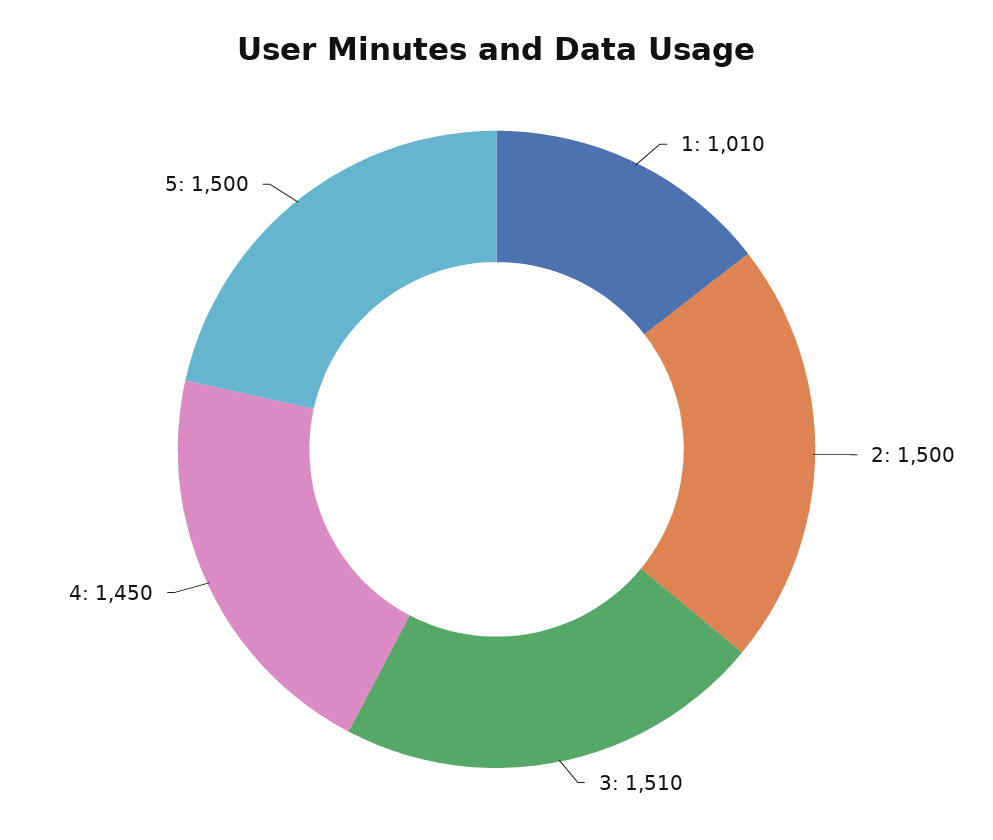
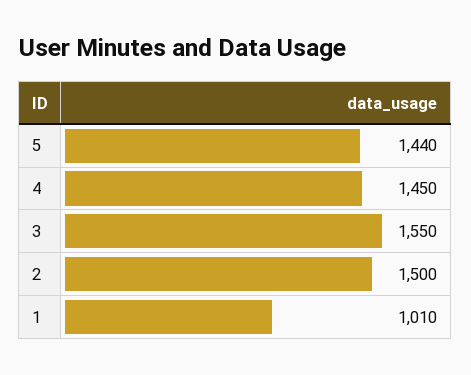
3: 1510 -> 1550
5: 1500 -> 1440

